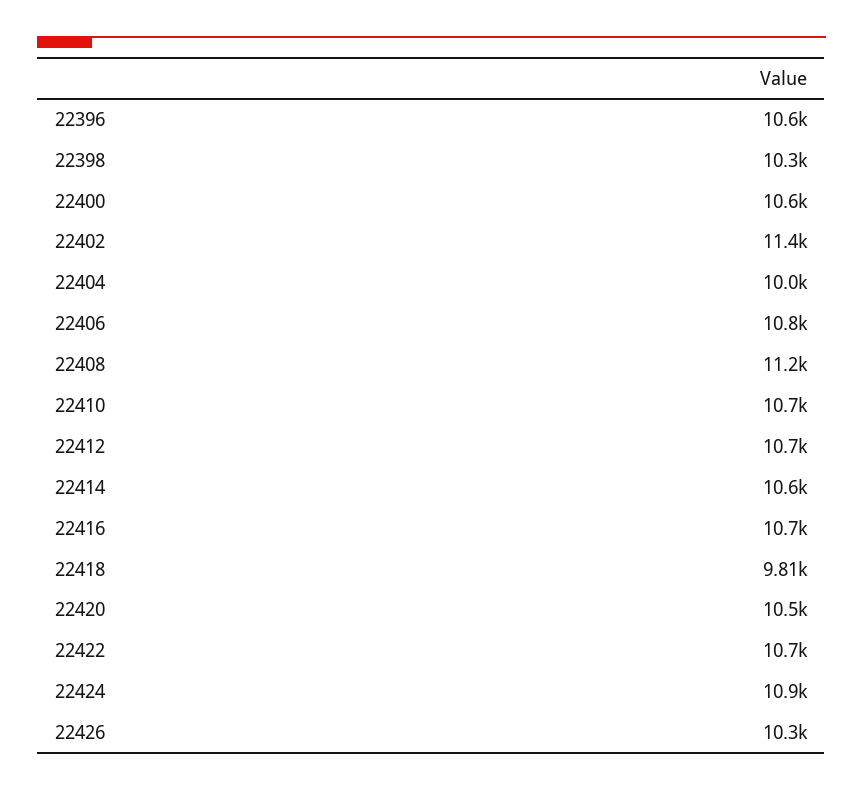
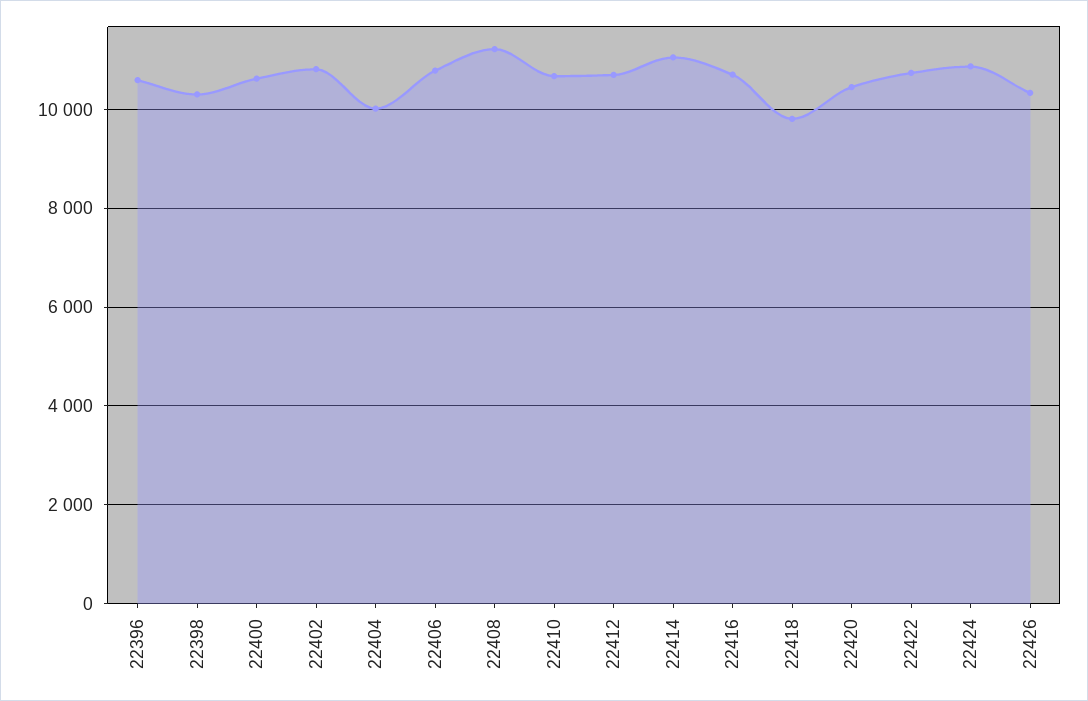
22402: 11400 -> 10800
22414: 10600 -> 11000

